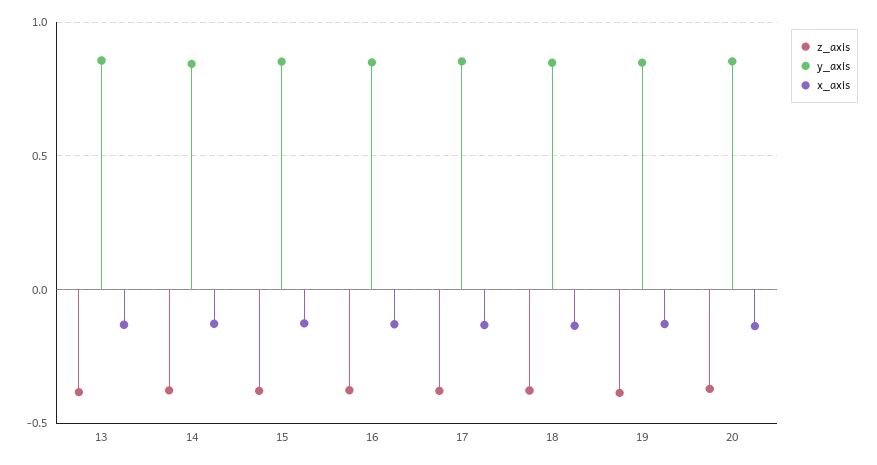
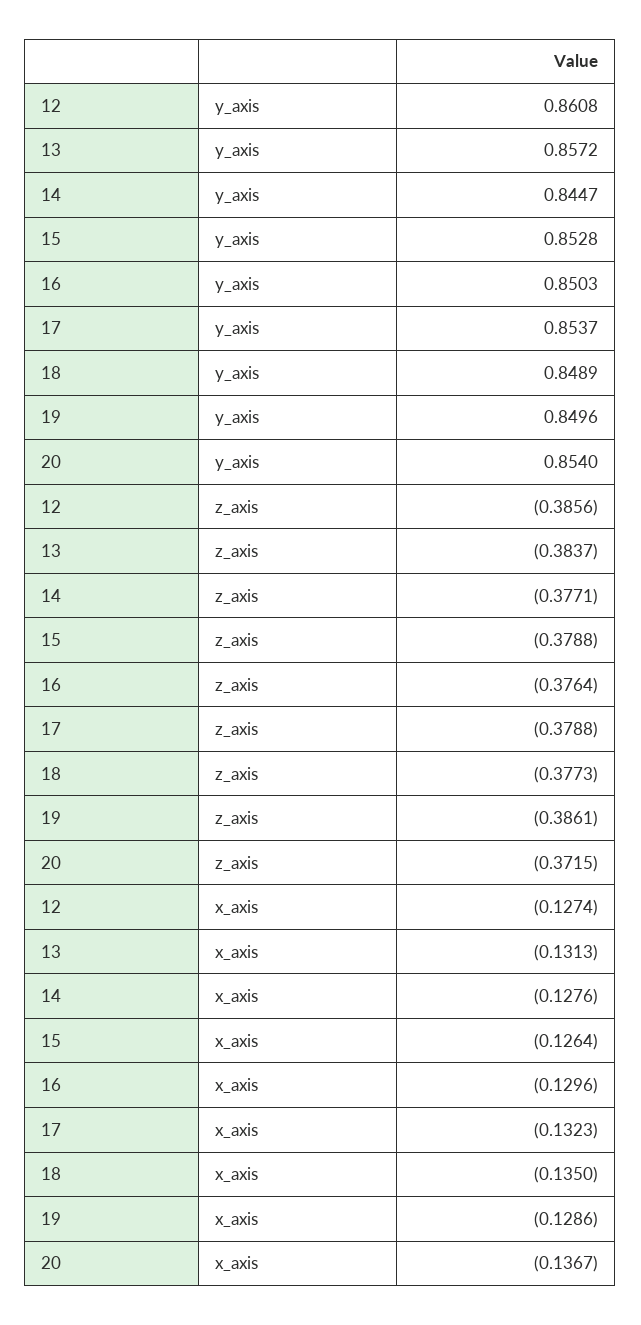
y_axis, 12: none -> 0.8608
z_axis, 12: none -> -0.3856
x_axis, 12: none -> -0.1274

